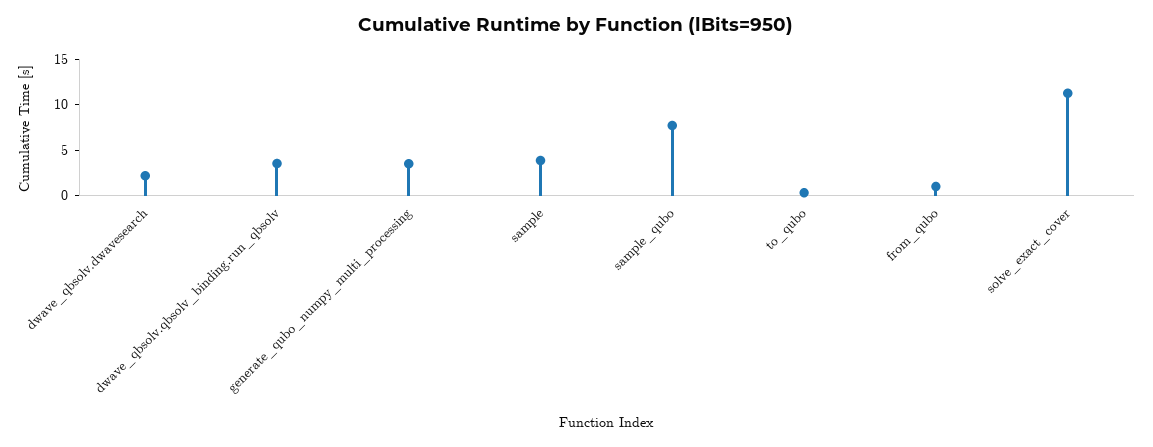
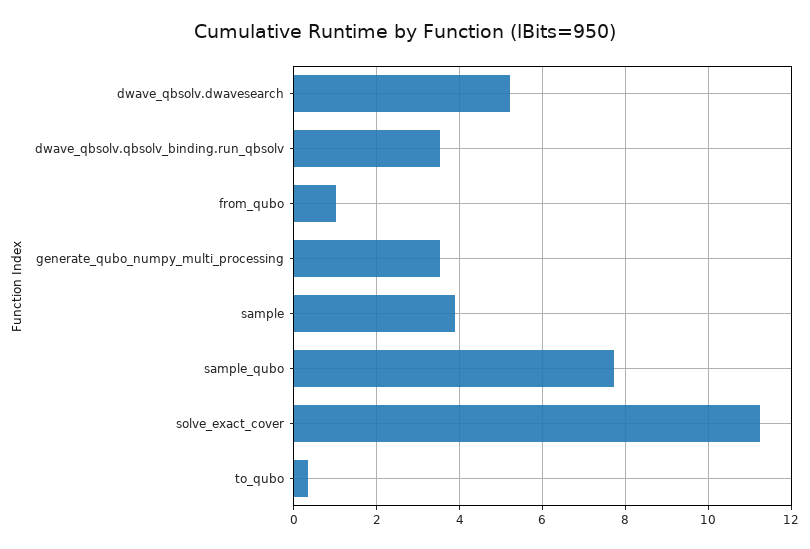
dwave_qbsolv.dwavesearch: 2 -> 5.2

